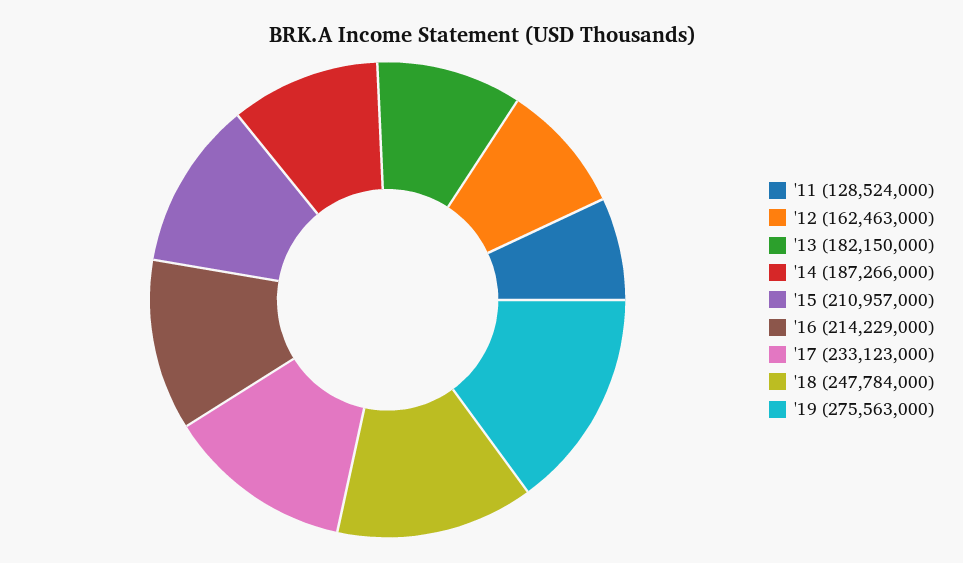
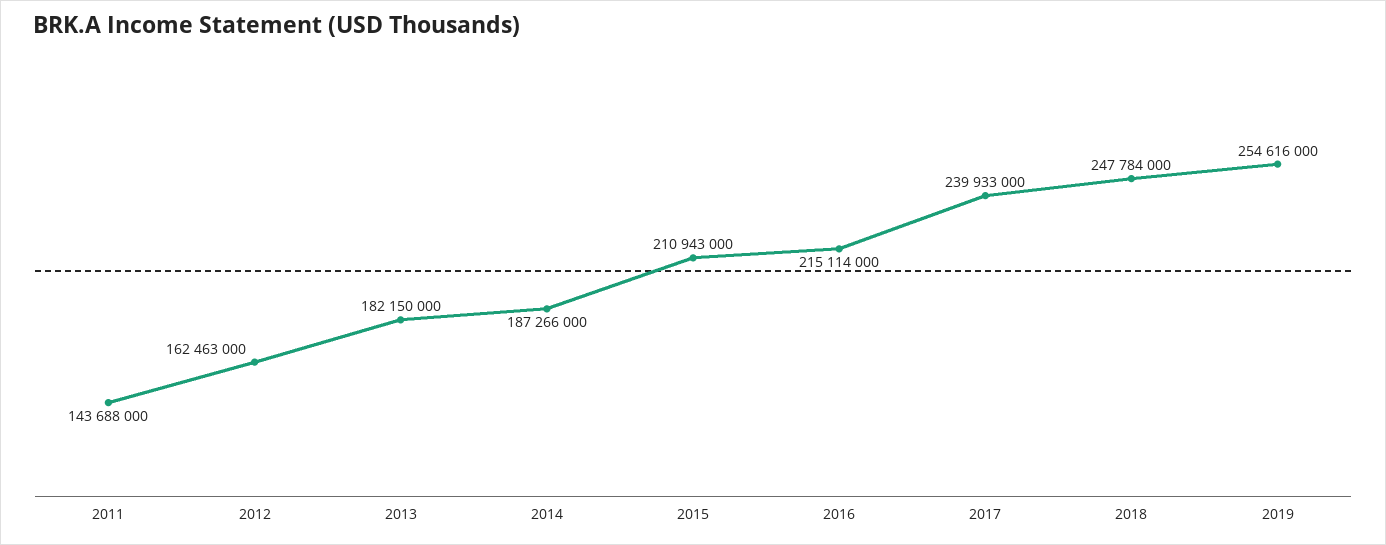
'11: 128524000 -> 143688000
'15: 210957000 -> 210943000
'16: 214229000 -> 215114000
'17: 233123000 -> 239933000
'19: 275563000 -> 254616000

